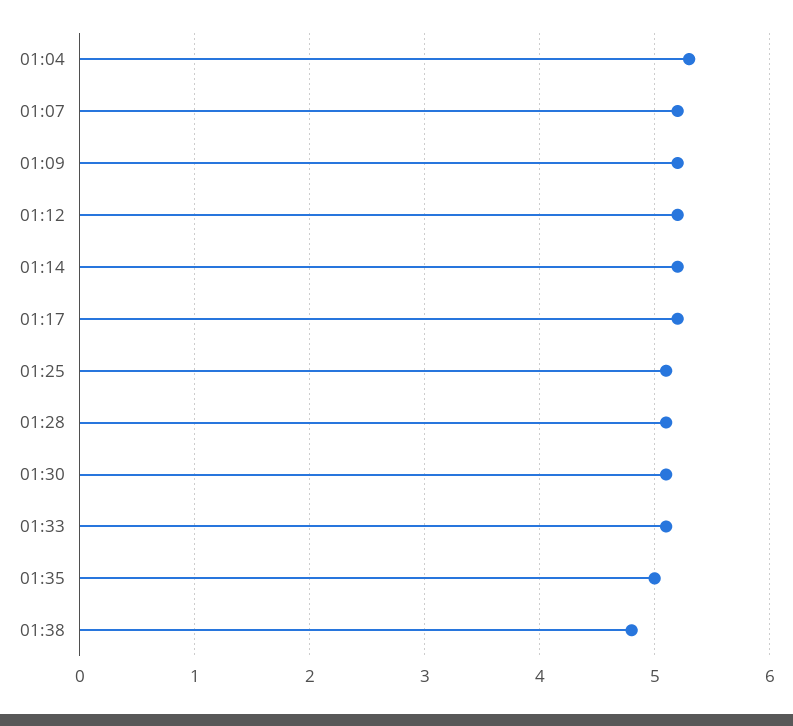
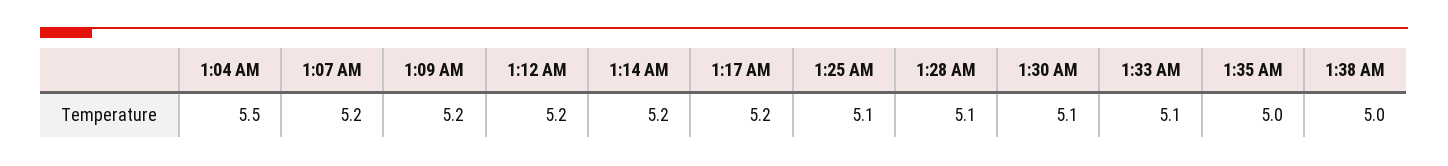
01:04: 5.3 -> 5.5
01:38: 4.8 -> 5

